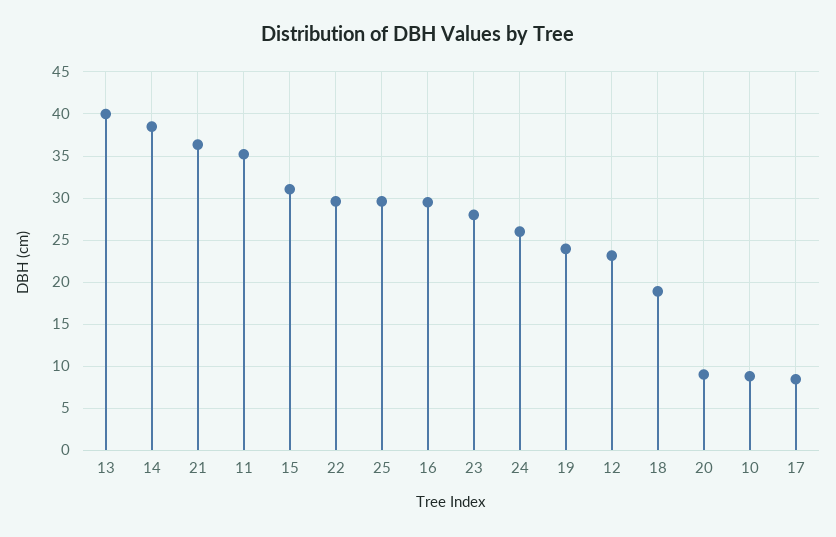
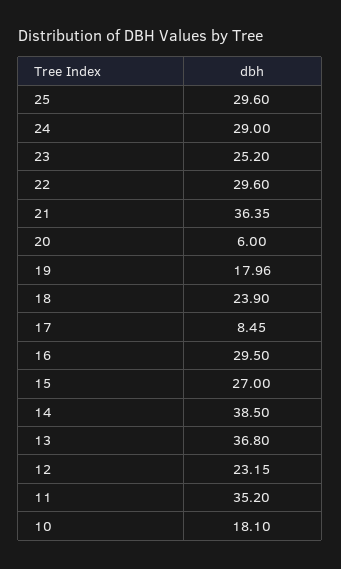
13: 40 -> 36.8
15: 31 -> 27
23: 28 -> 25.2
24: 26 -> 29
19: 24 -> 17.96
18: 19 -> 23.9
20: 9 -> 6
10: 9 -> 18.1

